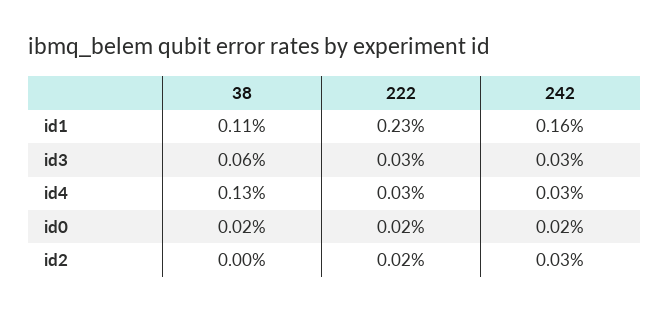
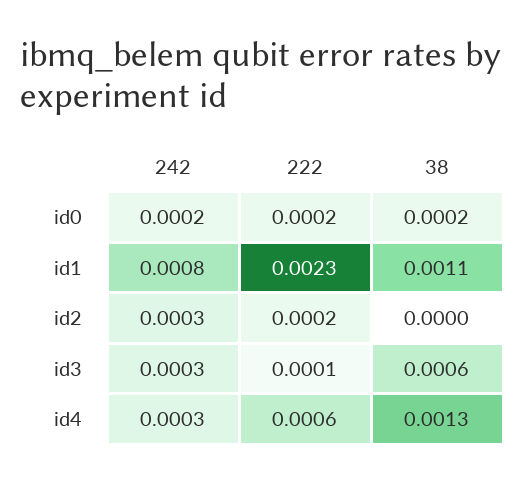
242, id1: 0.0016 -> 0.0008
222, id3: 0.0003 -> 0.0001
222, id4: 0.0003 -> 0.0006

